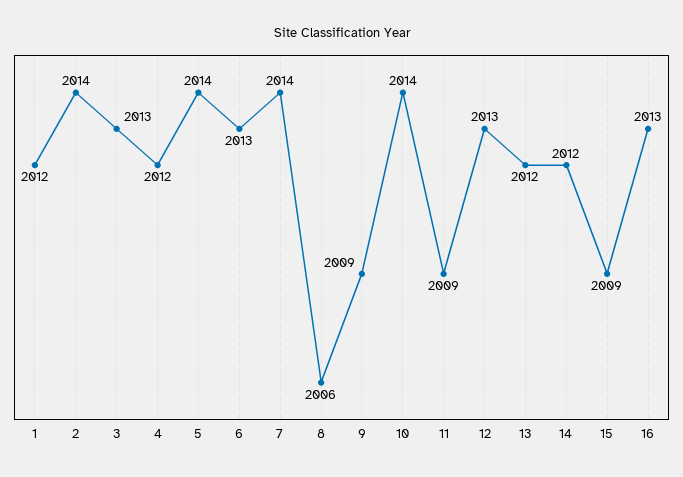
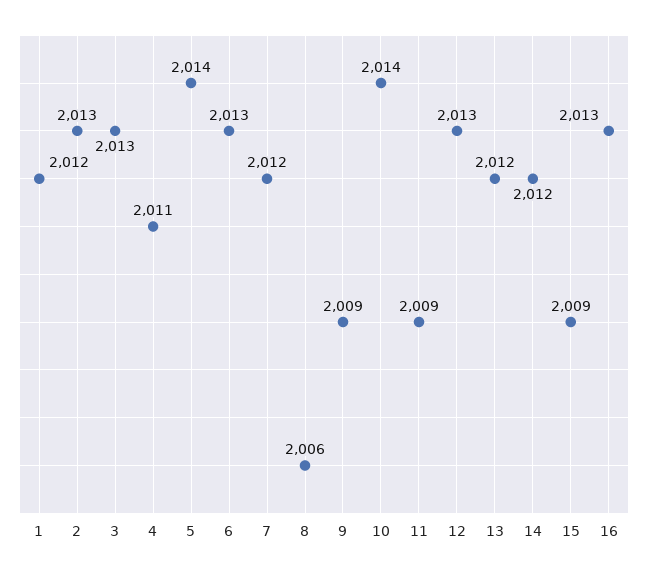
2: 2014 -> 2013
4: 2012 -> 2011
7: 2014 -> 2012

